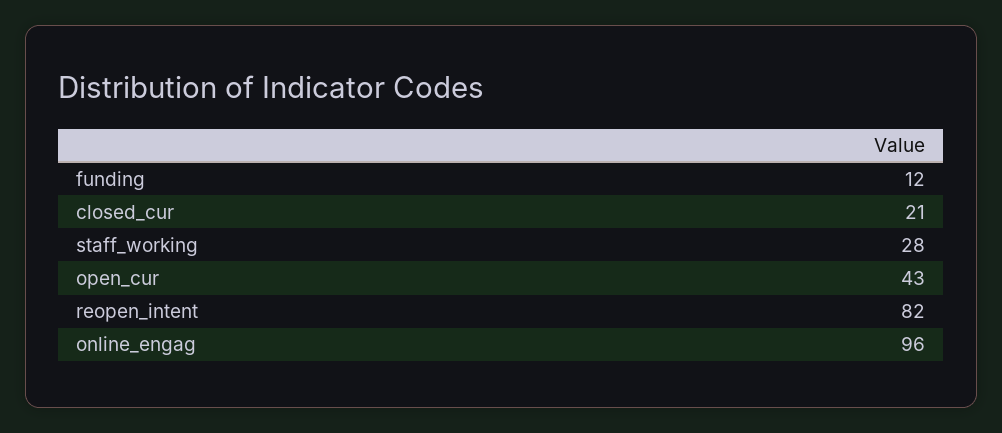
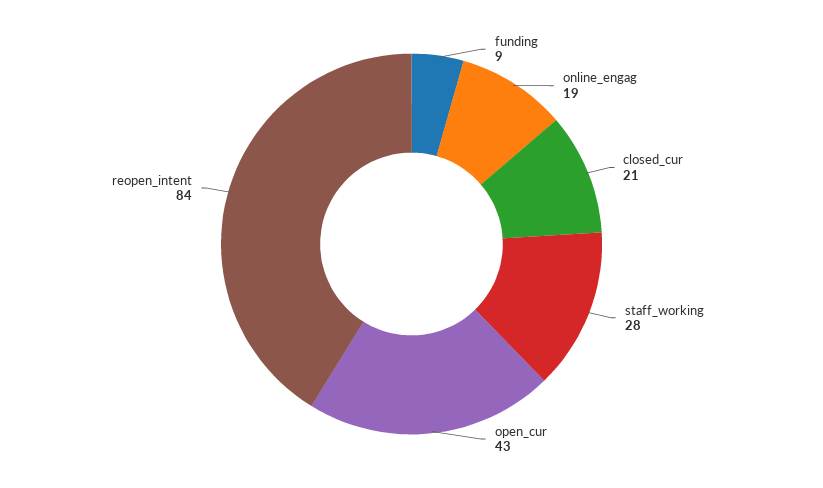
funding: 12 -> 9
reopen_intent: 82 -> 84
online_engag: 96 -> 19

